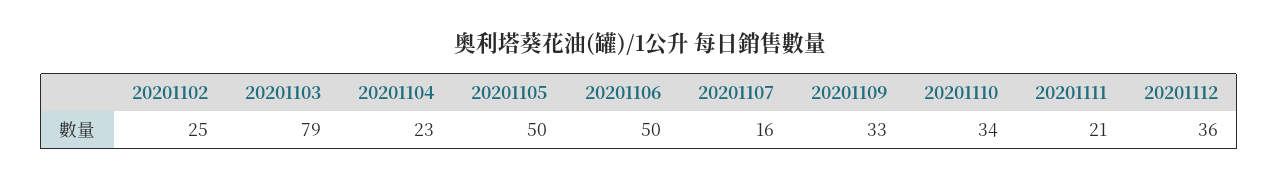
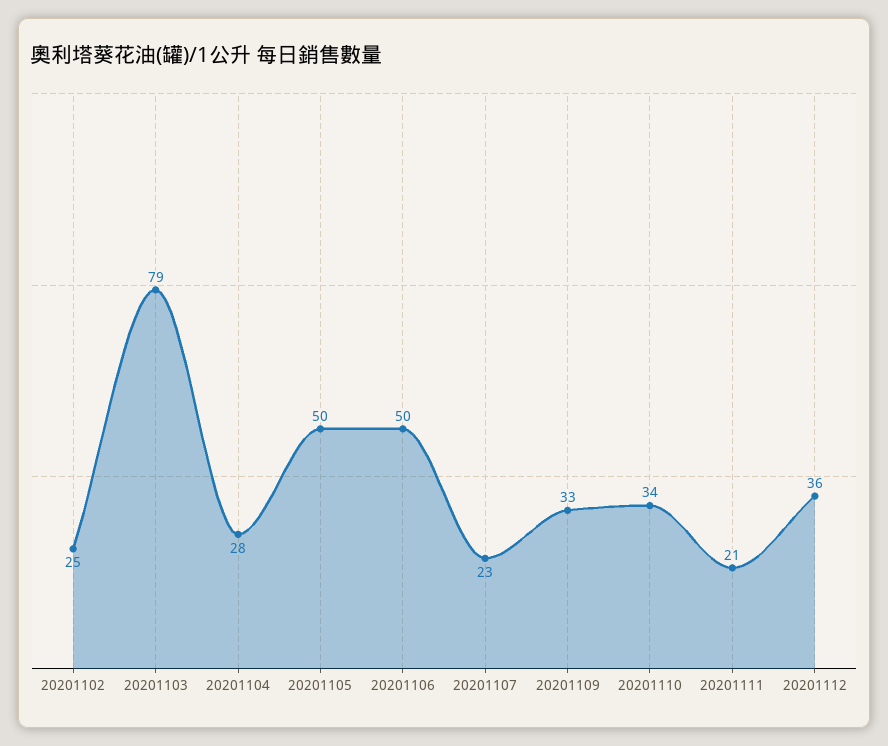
20201104: 23 -> 28
20201107: 16 -> 23

